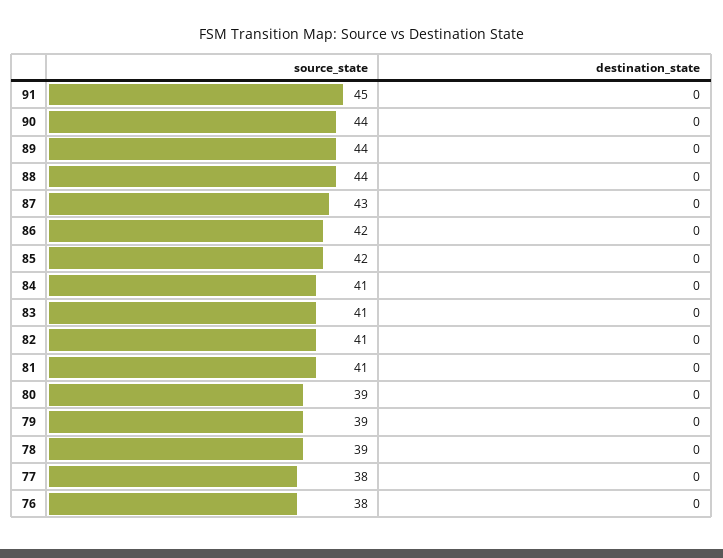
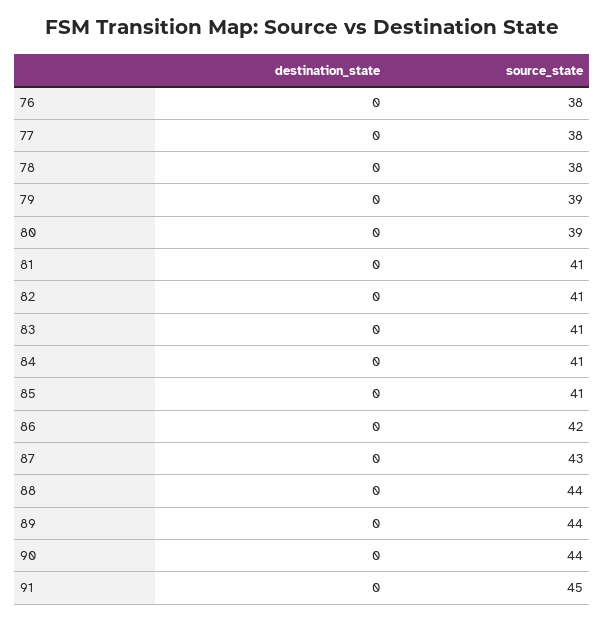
source_state, 85: 42 -> 41
source_state, 78: 39 -> 38

